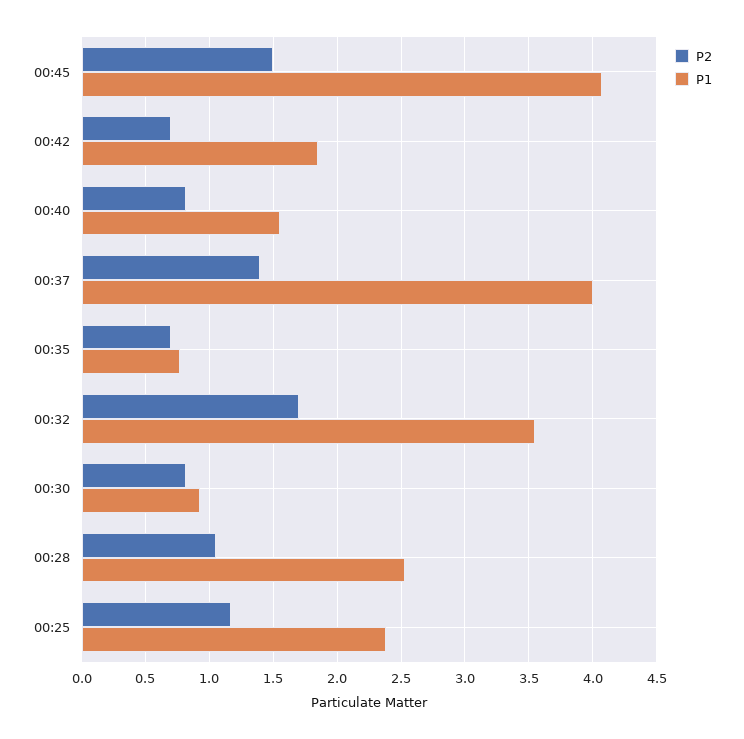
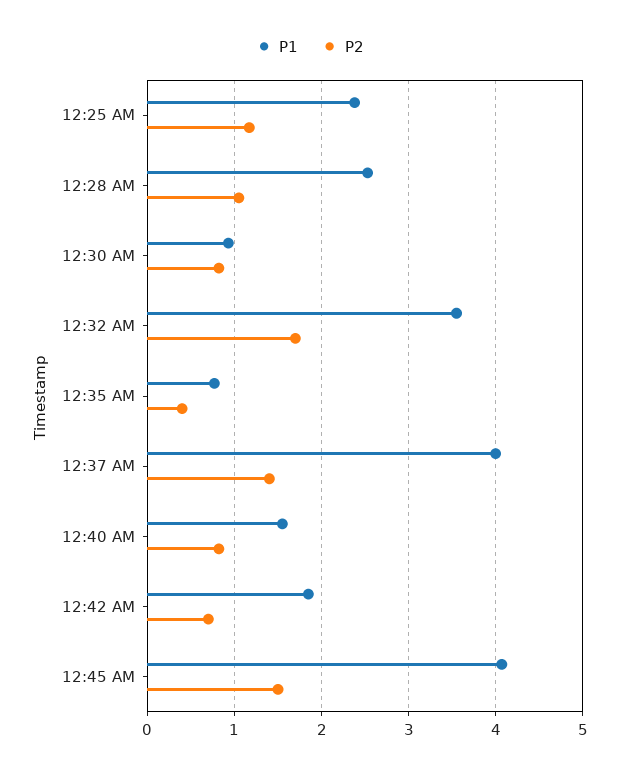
P2, 00:35: 0.7 -> 0.4

